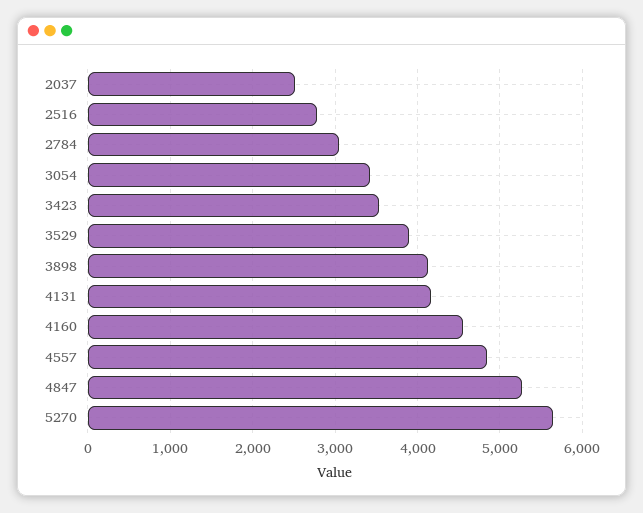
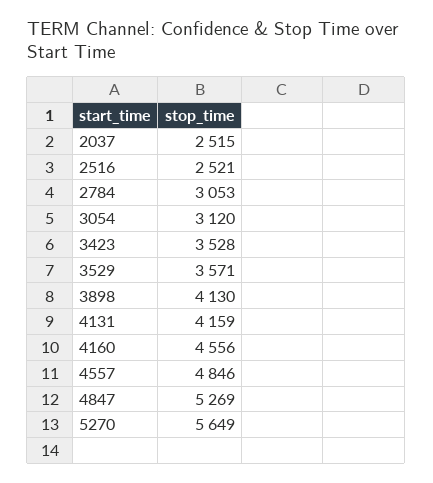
2516: 2800 -> 2521
3054: 3400 -> 3120
3529: 3900 -> 3571

